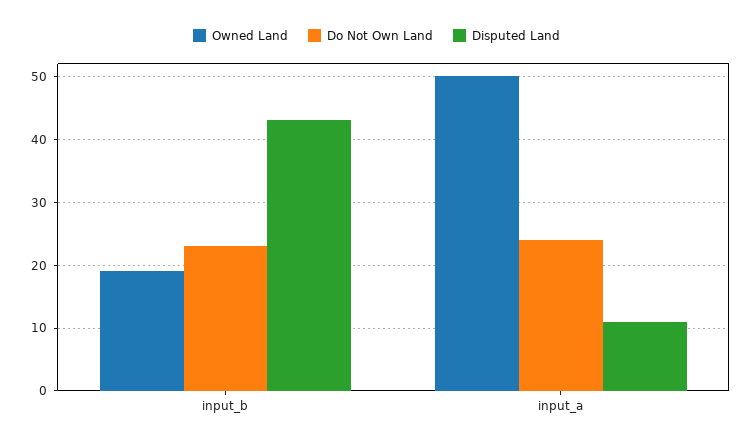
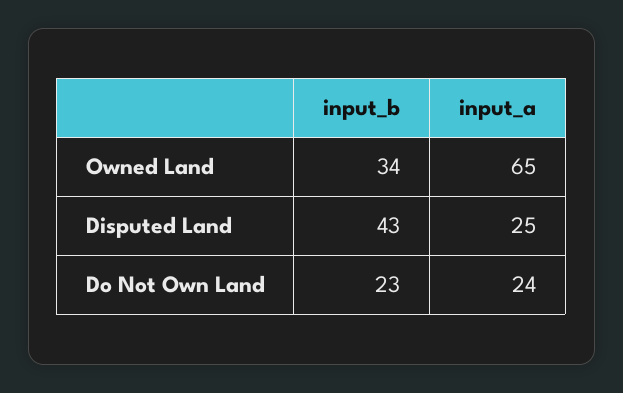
Owned Land, input_b: 19 -> 34
Owned Land, input_a: 50 -> 65
Disputed Land, input_a: 11 -> 25

